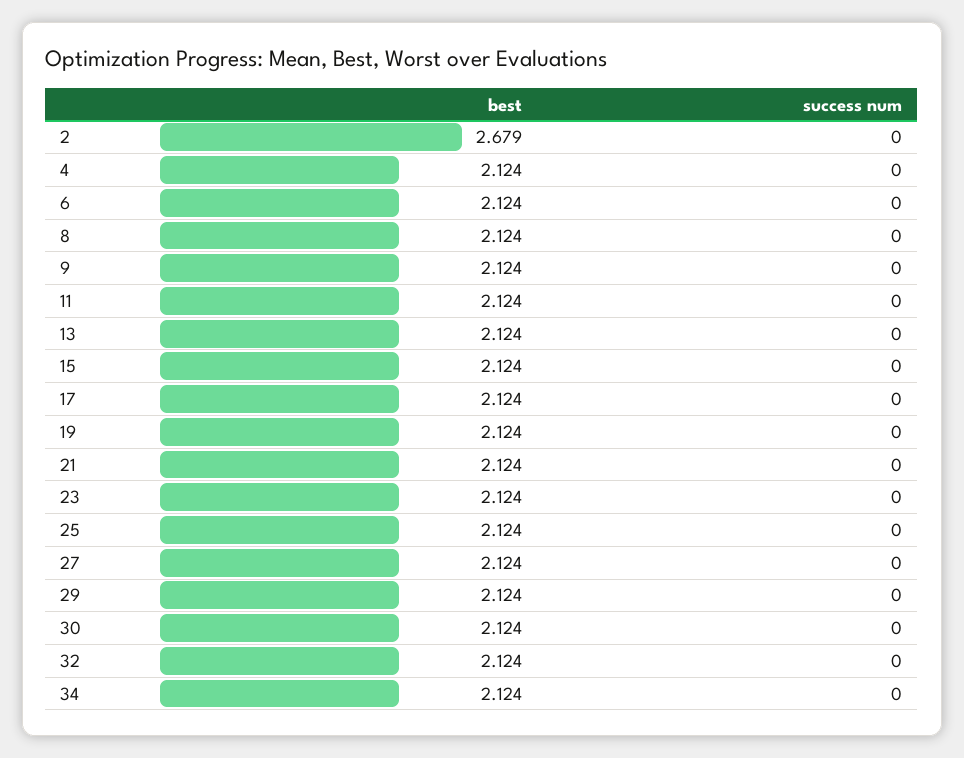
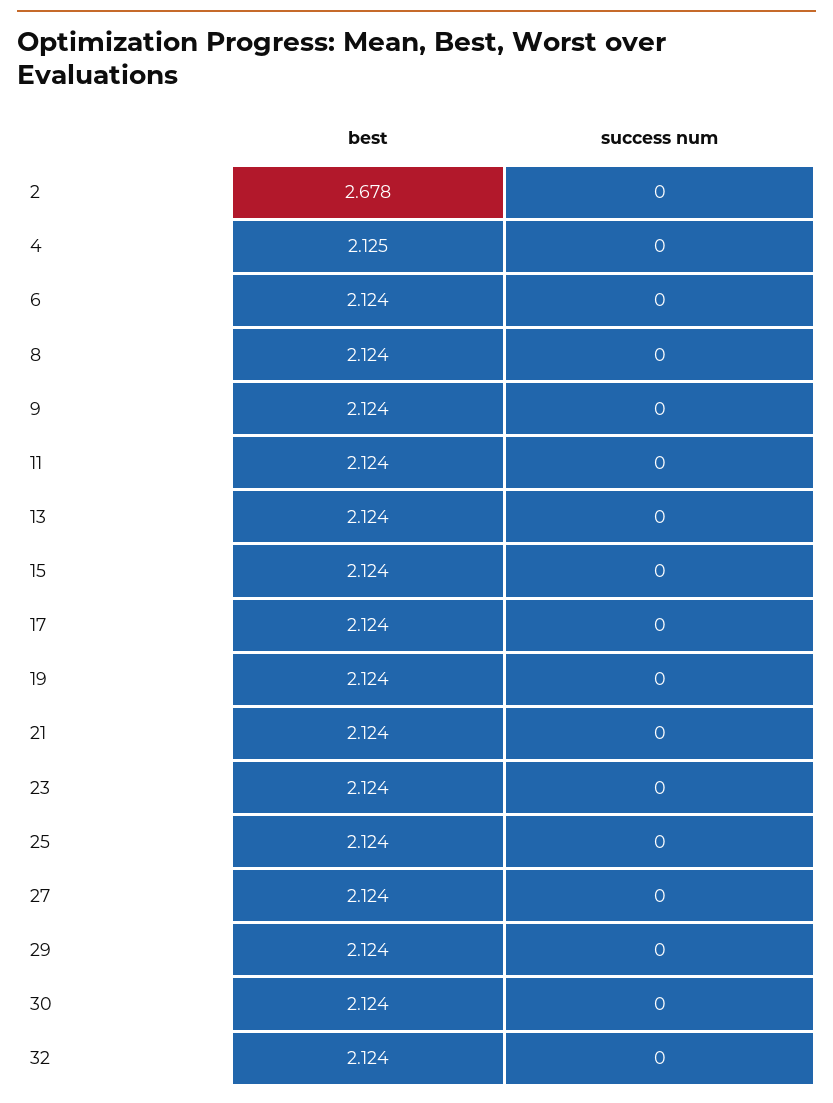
best, 2: 2.679 -> 2.678
best, 4: 2.124 -> 2.125
best, 34: 2.124 -> none
success num, 34: 0 -> none

